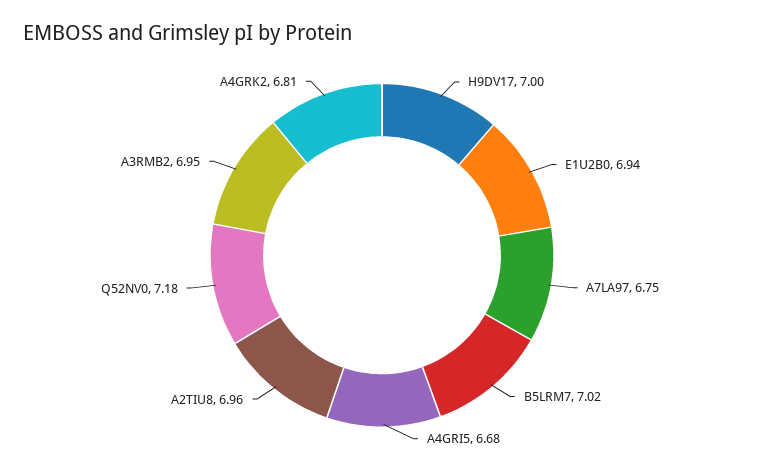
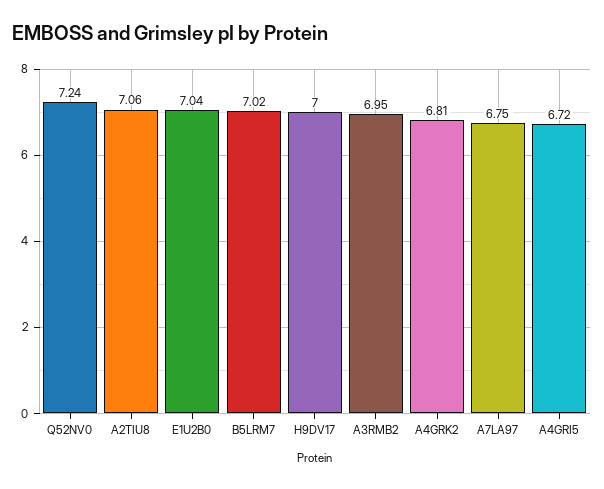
E1U2B0: 6.94 -> 7.04
A4GRI5: 6.68 -> 6.72
A2TIU8: 6.96 -> 7.06
Q52NV0: 7.18 -> 7.24

